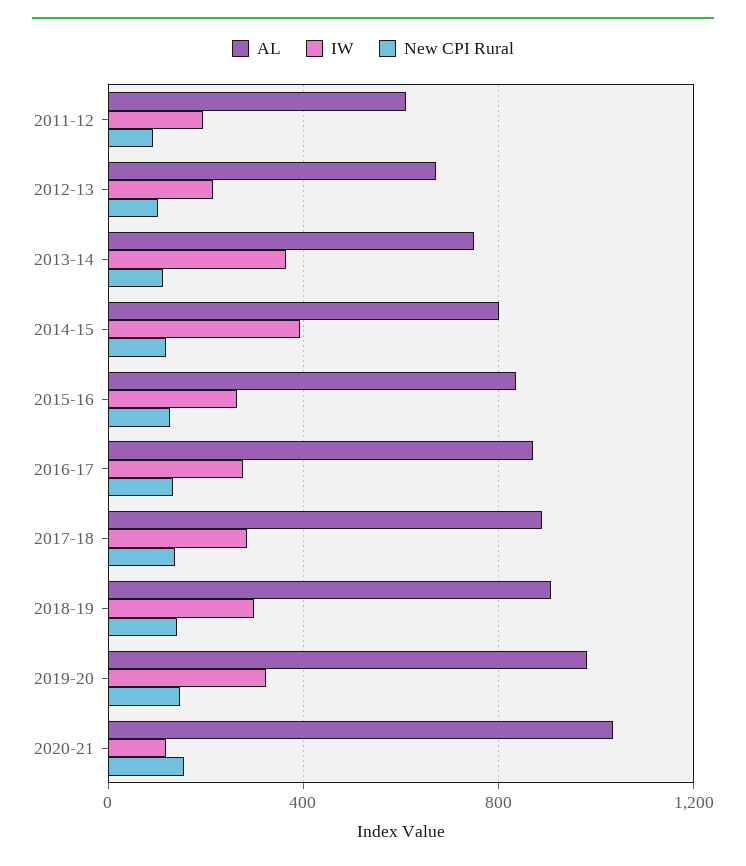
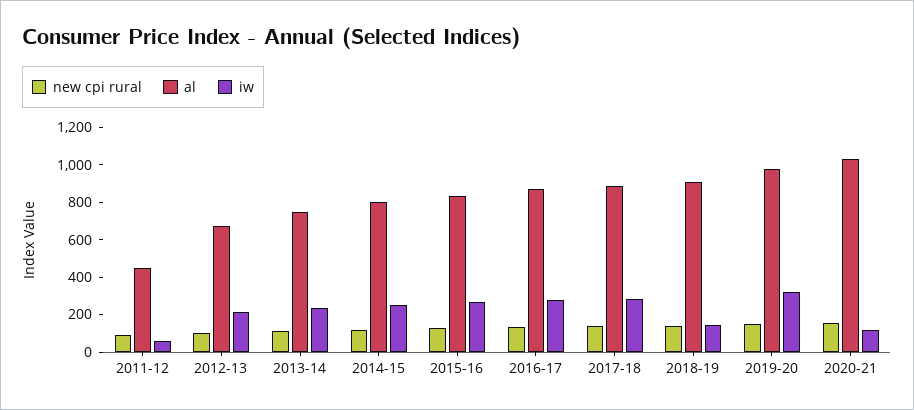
AL, 2011-12: 600 -> 450
IW, 2011-12: 200 -> 50
IW, 2013-14: 350 -> 250
IW, 2014-15: 400 -> 250
IW, 2018-19: 300 -> 150

